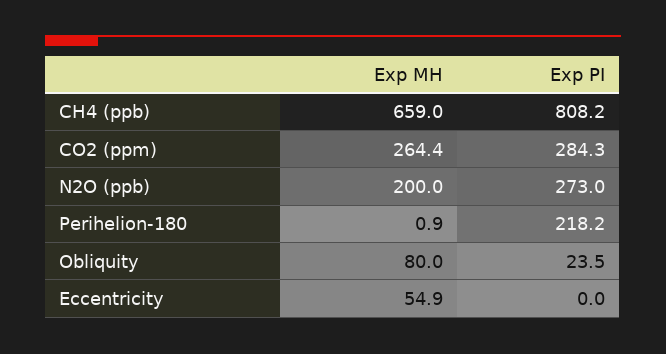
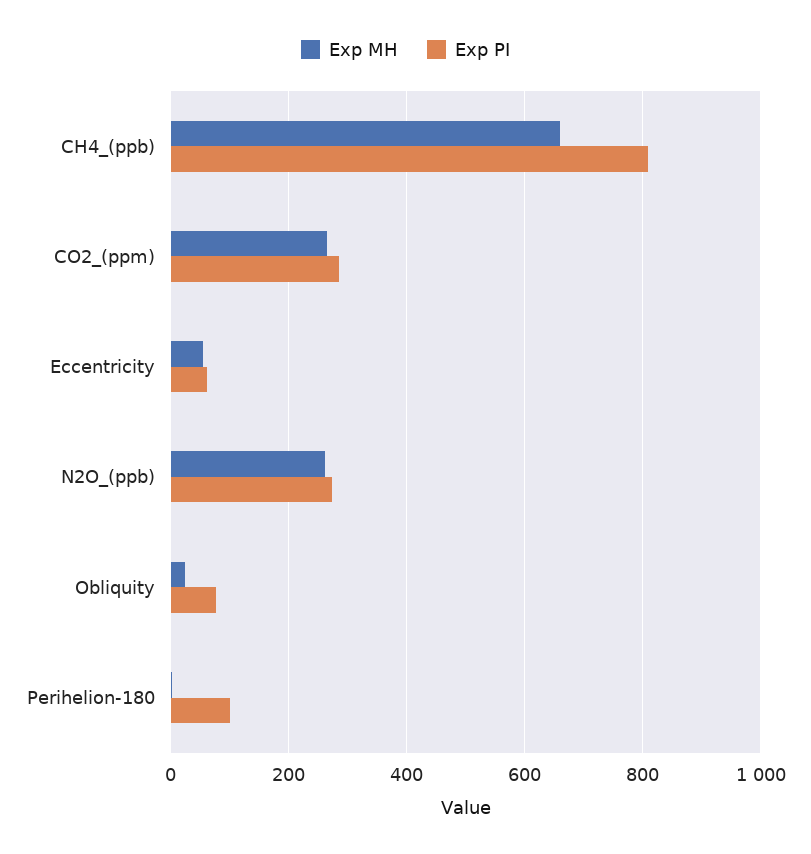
Exp MH, N2O (ppb): 200 -> 260
Exp PI, Perihelion-180: 218.2 -> 100
Exp MH, Obliquity: 80 -> 20
Exp PI, Obliquity: 23.5 -> 80
Exp PI, Eccentricity: 0 -> 60

